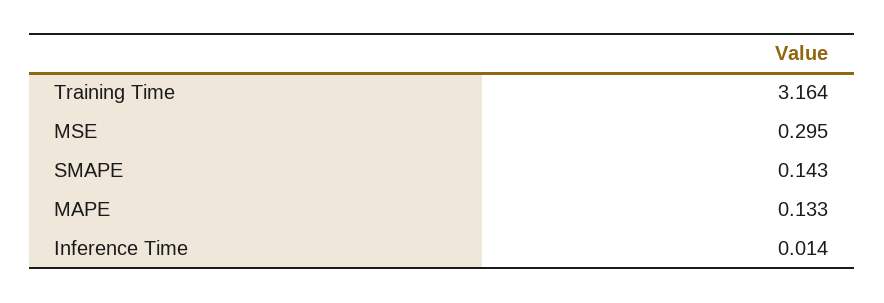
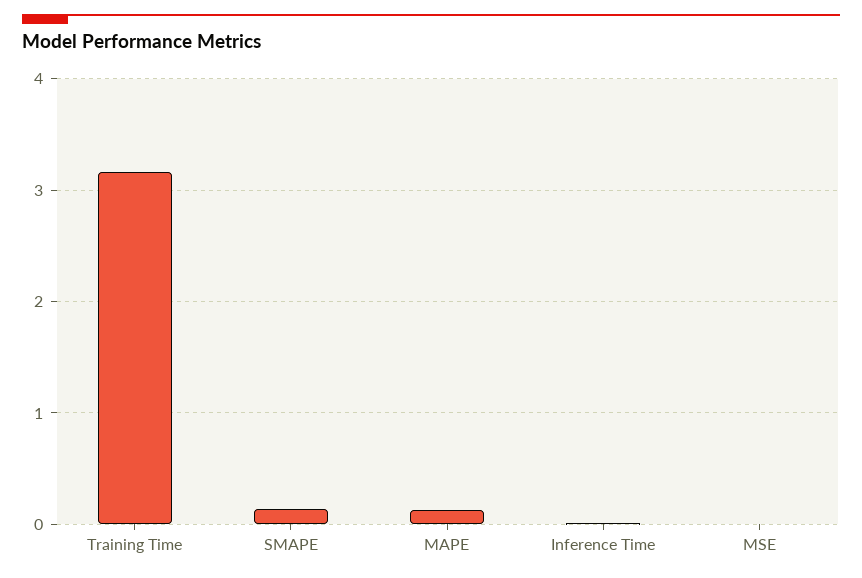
MSE: 0.295 -> 0

